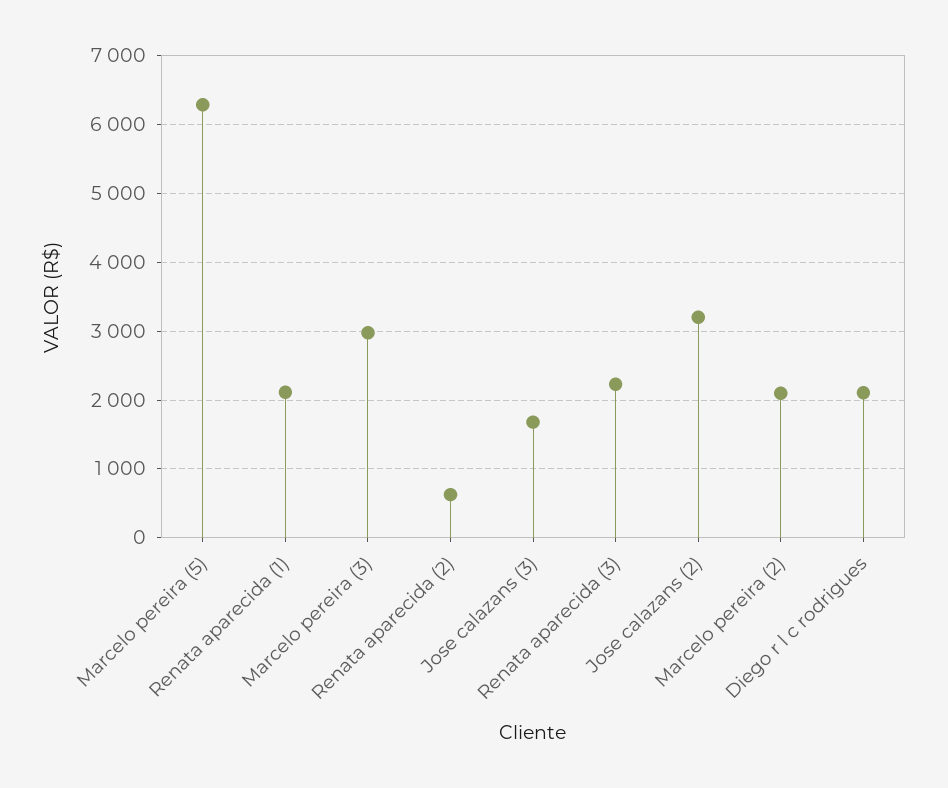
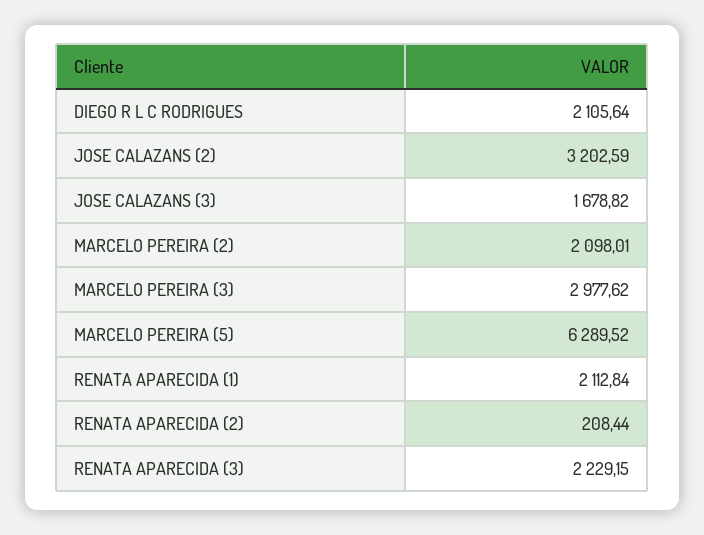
Renata aparecida (2): 600 -> 208.44

